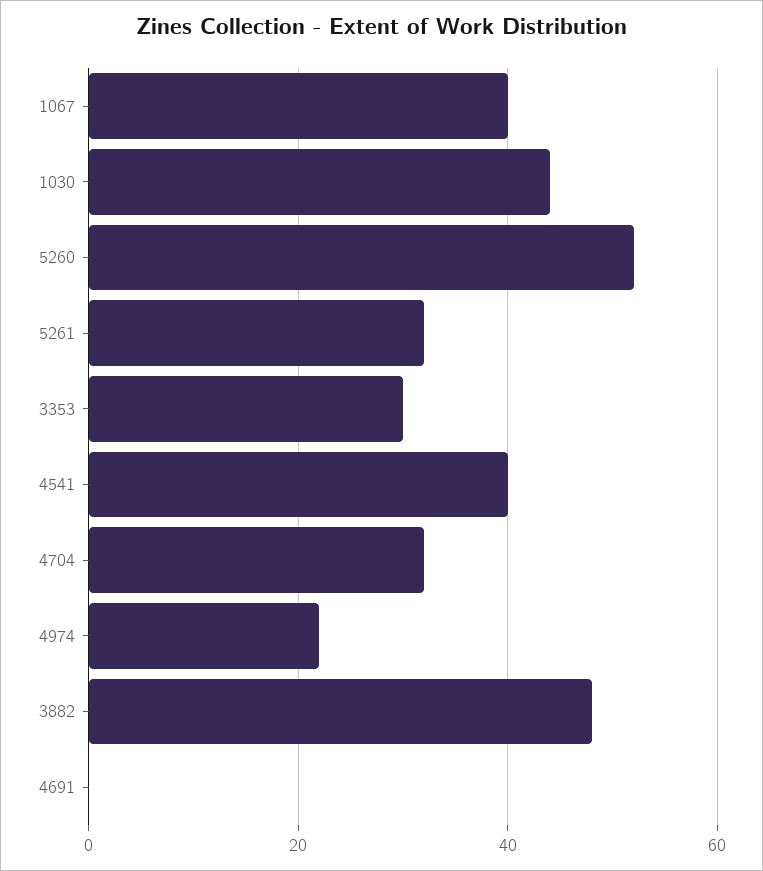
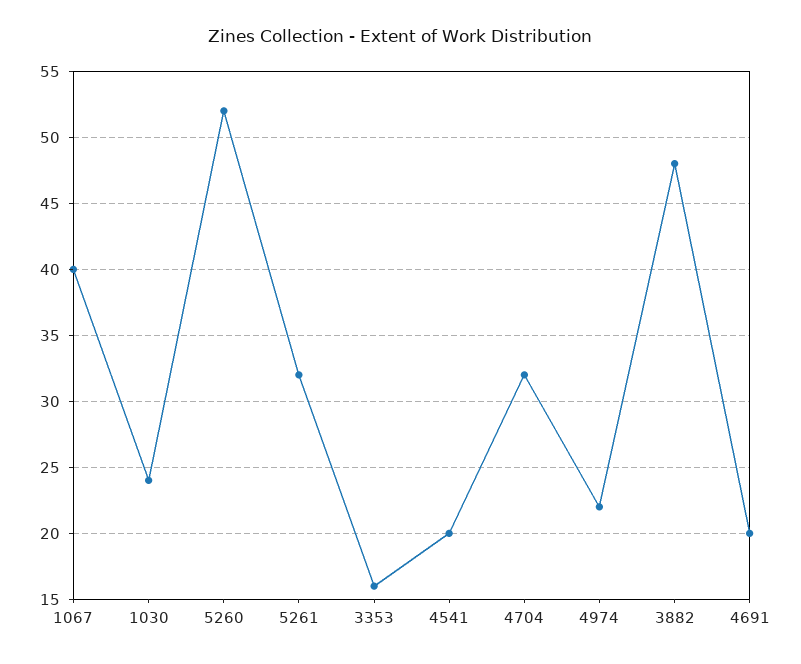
1030: 45 -> 24
3353: 30 -> 16
4541: 40 -> 20
4691: 0 -> 20

